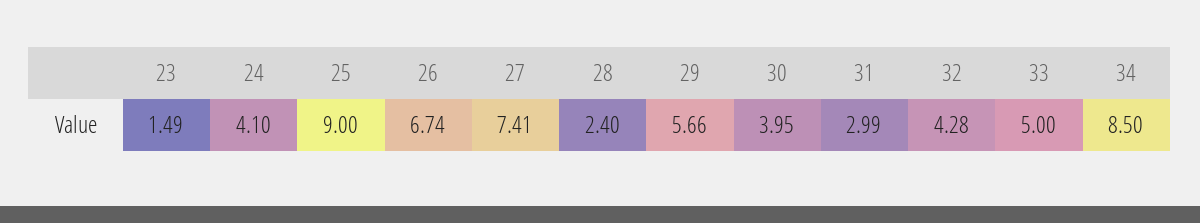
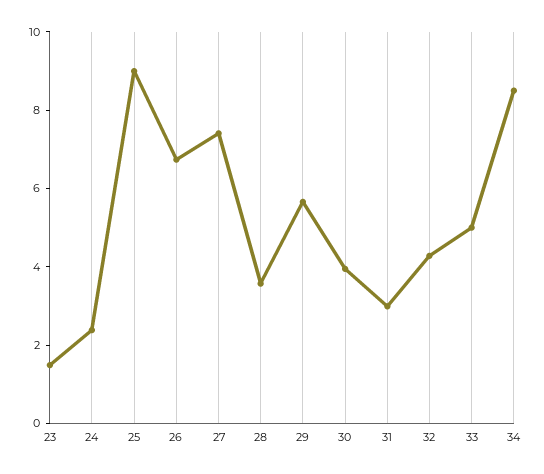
24: 4.1 -> 2.5
28: 2.4 -> 3.5

